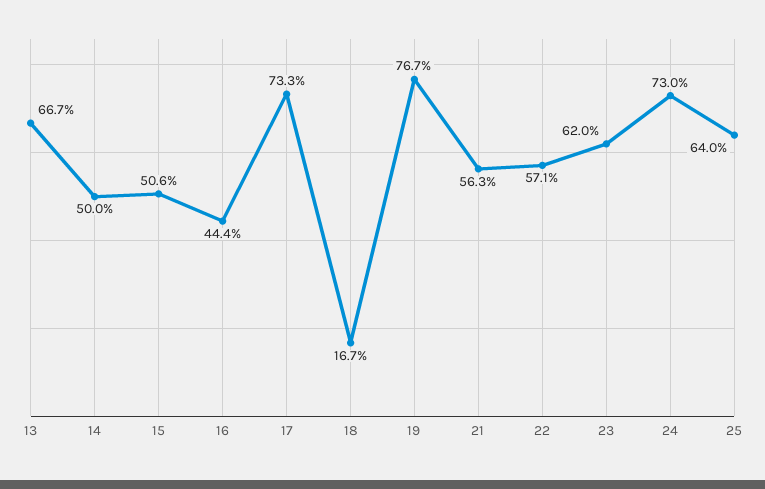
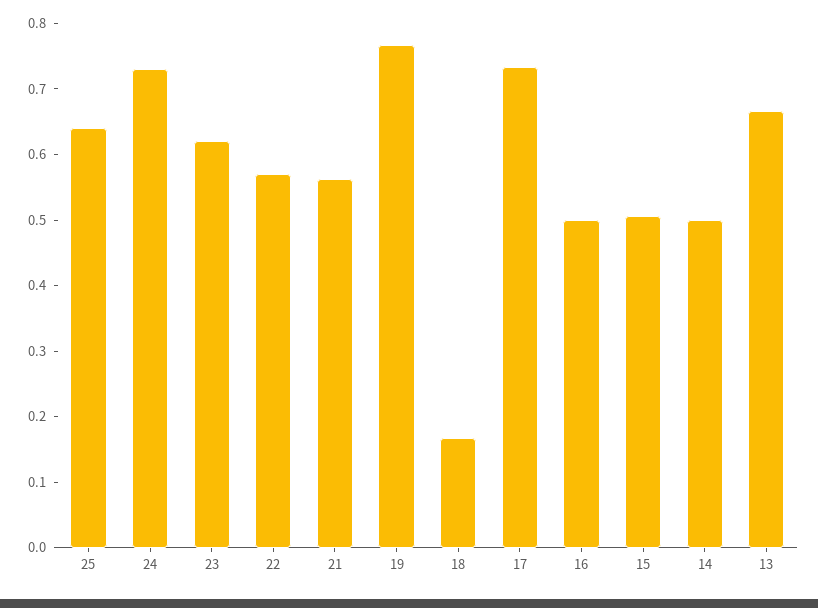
16: 0.444 -> 0.5

